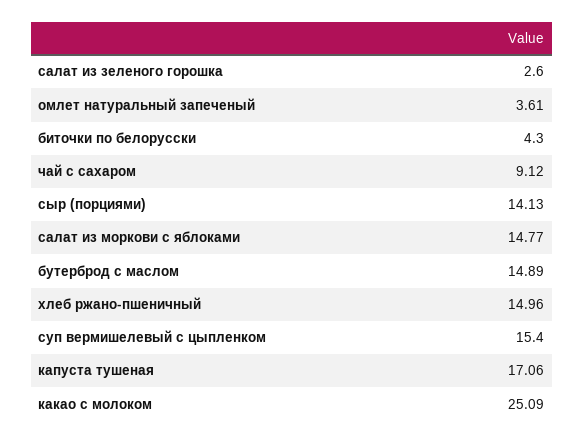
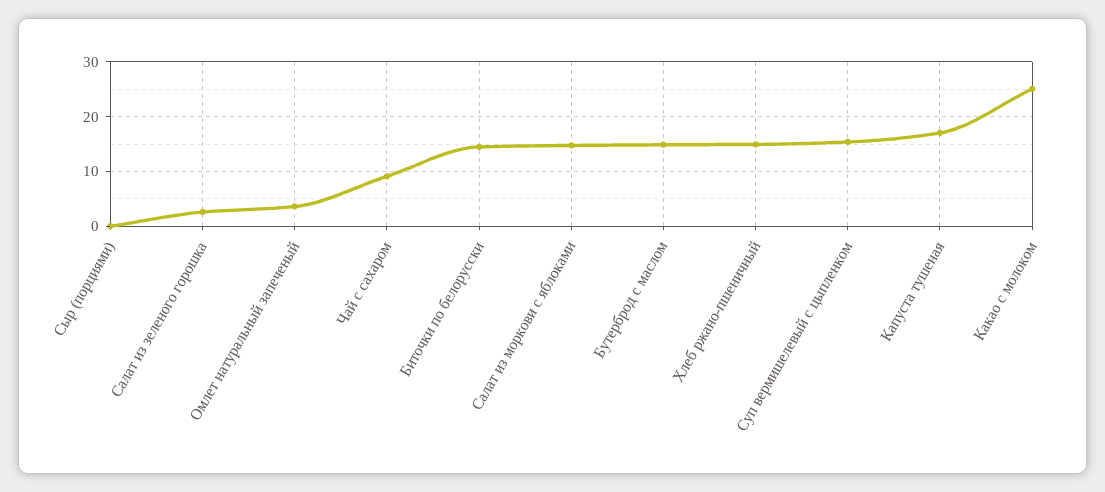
биточки по белорусски: 4.3 -> 14
сыр (порциями): 14.13 -> 0

